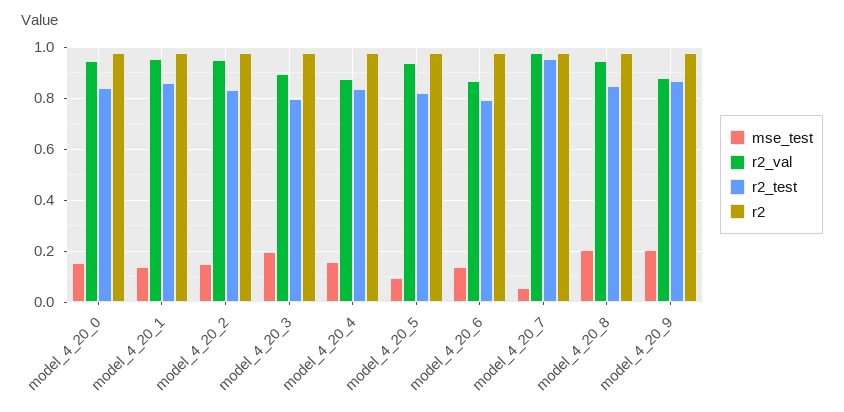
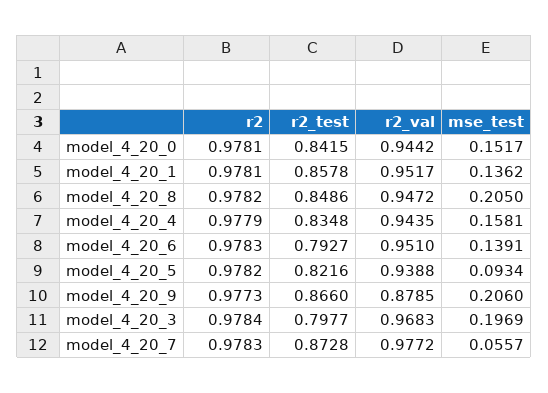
mse_test, model_4_20_2: 0.15 -> none
r2_val, model_4_20_2: 0.95 -> none
r2_test, model_4_20_2: 0.825 -> none
r2, model_4_20_2: 0.975 -> none
r2_val, model_4_20_3: 0.9 -> 0.9683
r2_val, model_4_20_4: 0.875 -> 0.9435
r2_val, model_4_20_6: 0.875 -> 0.951
r2_test, model_4_20_7: 0.95 -> 0.8728

